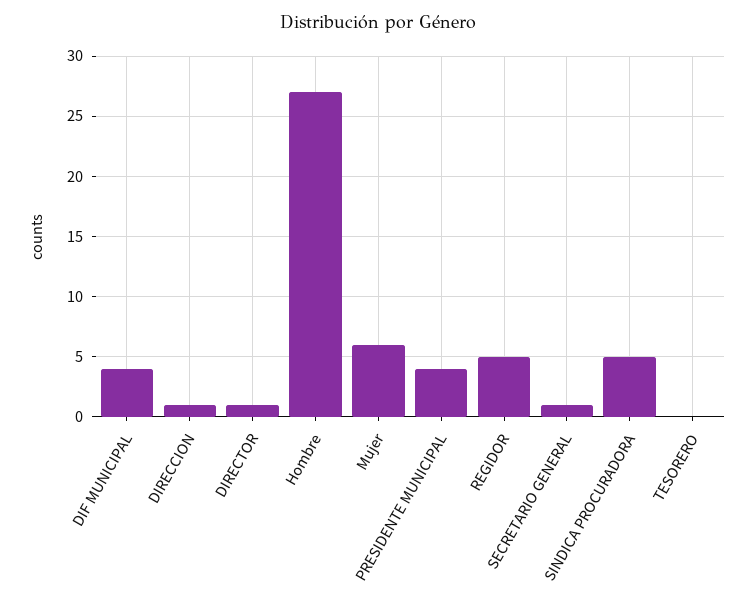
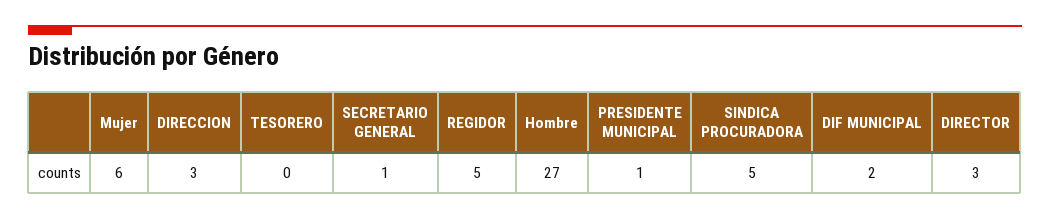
DIF MUNICIPAL: 4 -> 2
DIRECCION: 1 -> 3
DIRECTOR: 1 -> 3
PRESIDENTE MUNICIPAL: 4 -> 1

